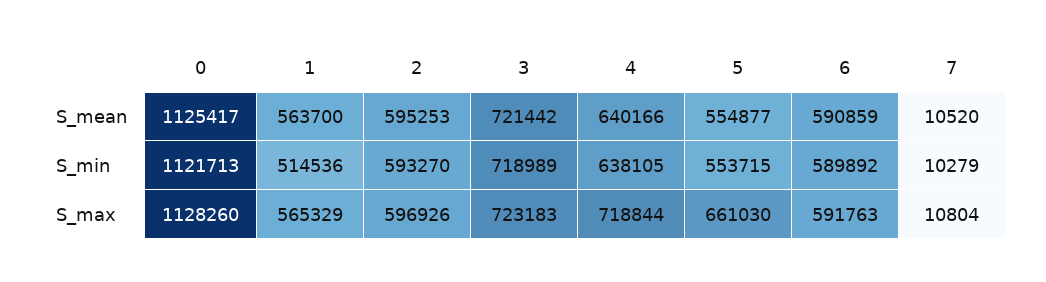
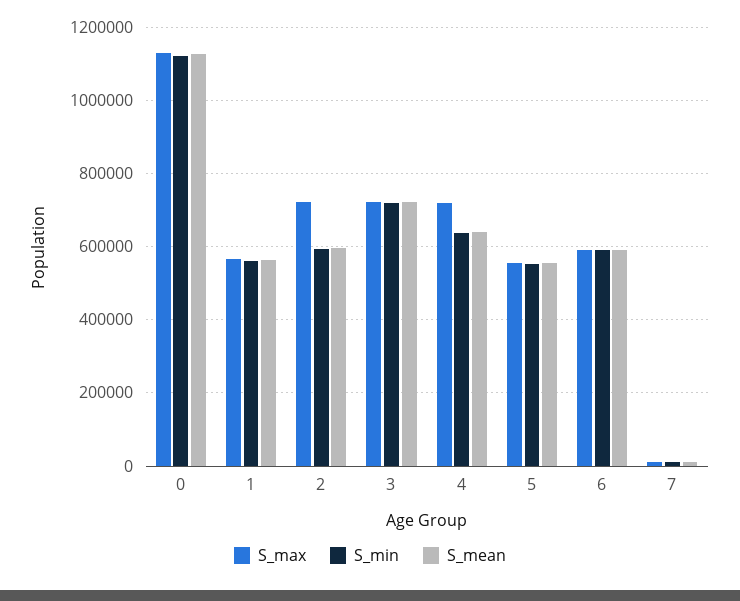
S_min, 1: 514536 -> 560000
S_max, 2: 596926 -> 720000
S_max, 5: 661030 -> 560000

